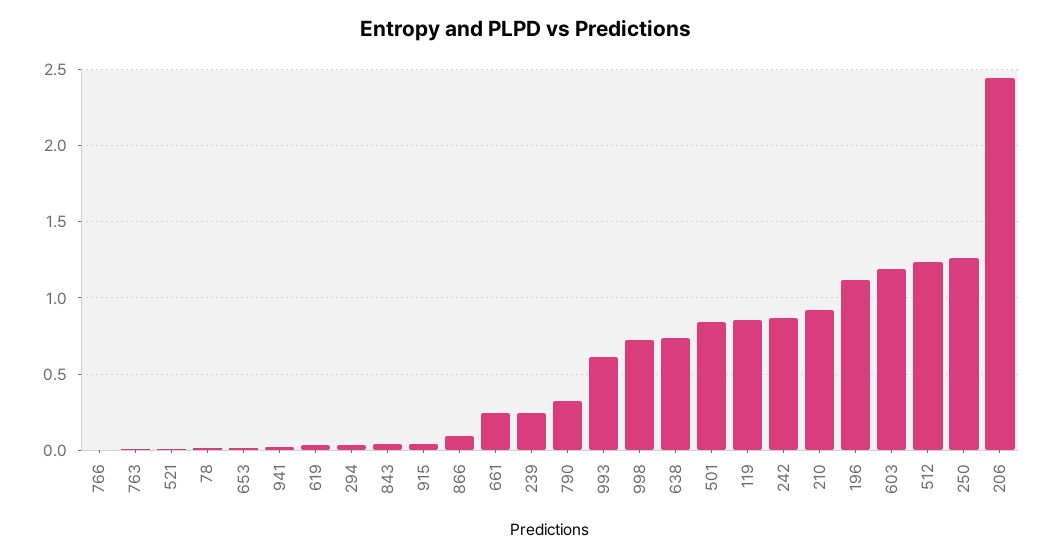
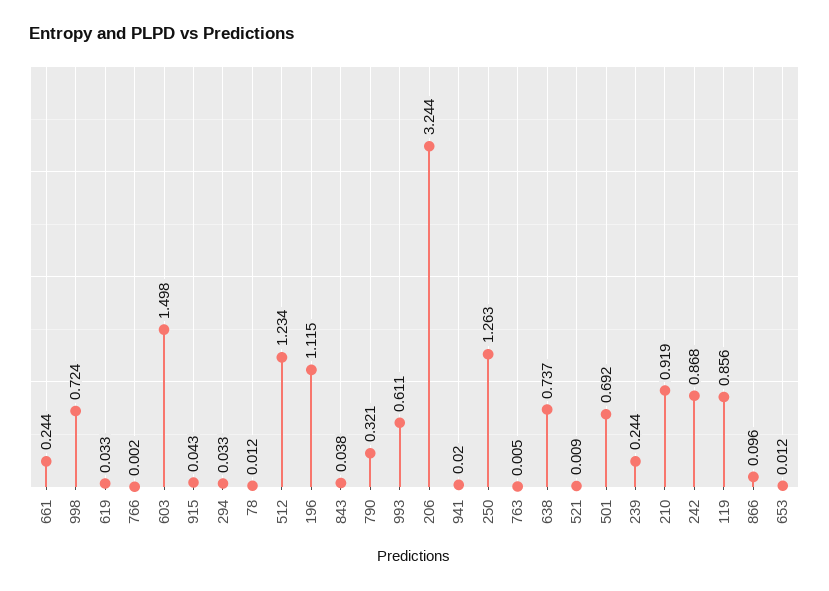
501: 0.85 -> 0.692
603: 1.2 -> 1.498
206: 2.45 -> 3.244

